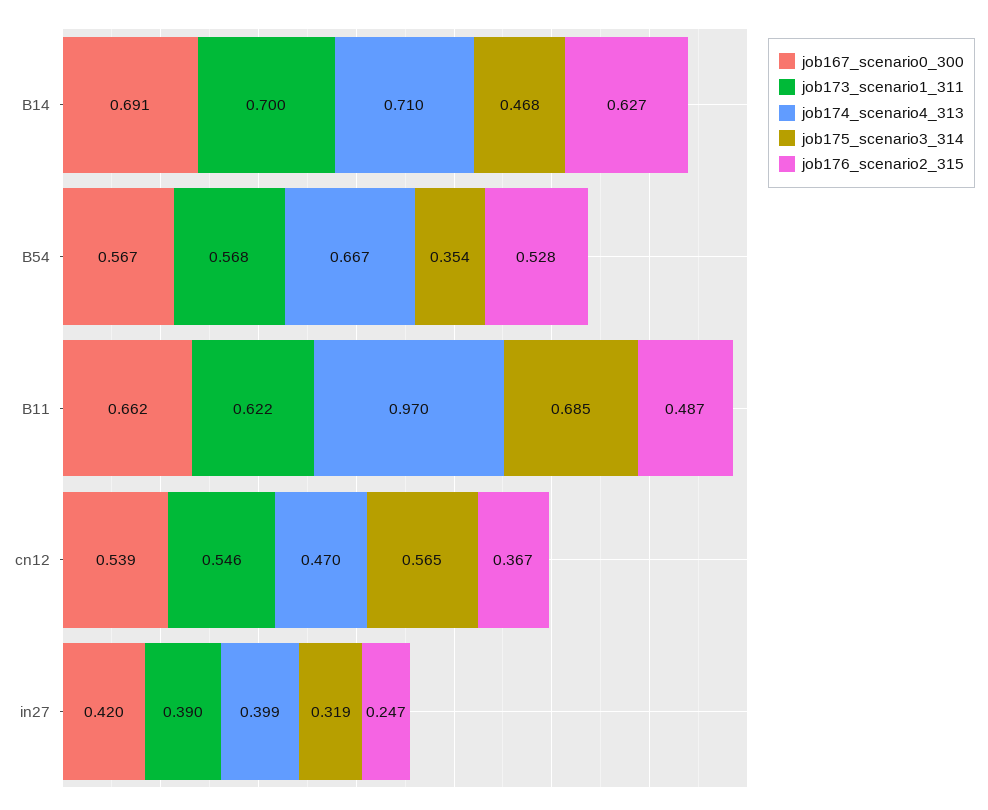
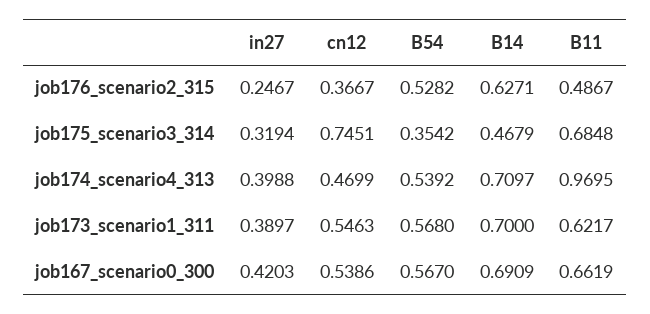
job174_scenario4_313, B54: 0.667 -> 0.5392
job175_scenario3_314, cn12: 0.565 -> 0.7451

